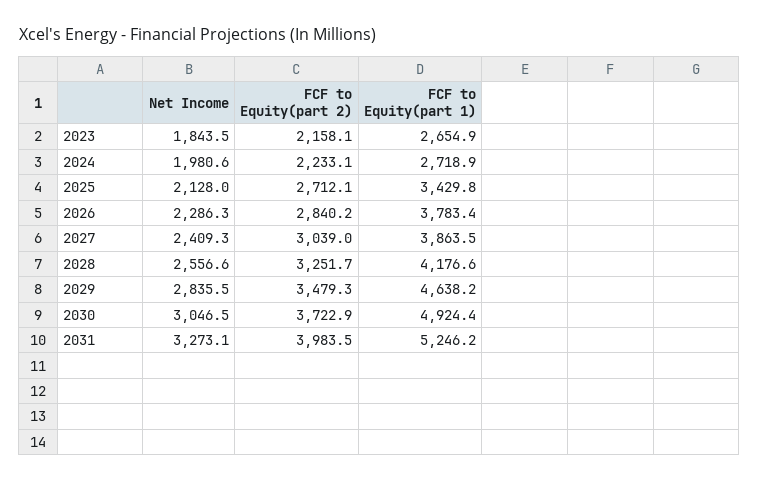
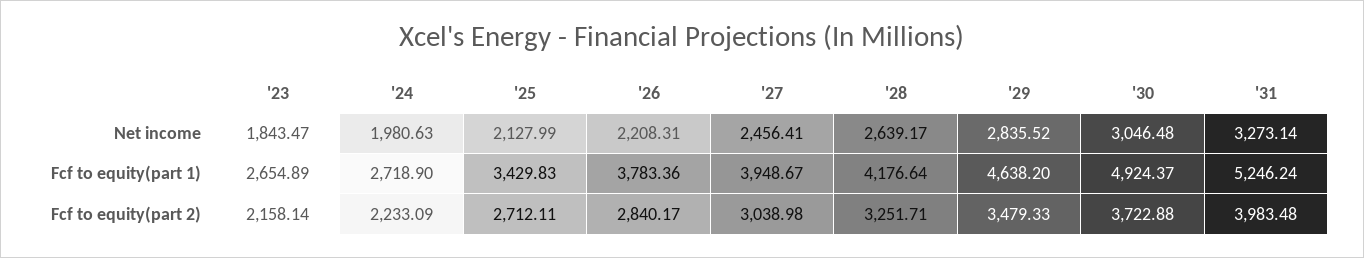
Net Income, 2026: 2286.3 -> 2208.31
Net Income, 2027: 2409.3 -> 2456.41
FCF to Equity(part 1), 2027: 3863.5 -> 3948.67
Net Income, 2028: 2556.6 -> 2639.17

